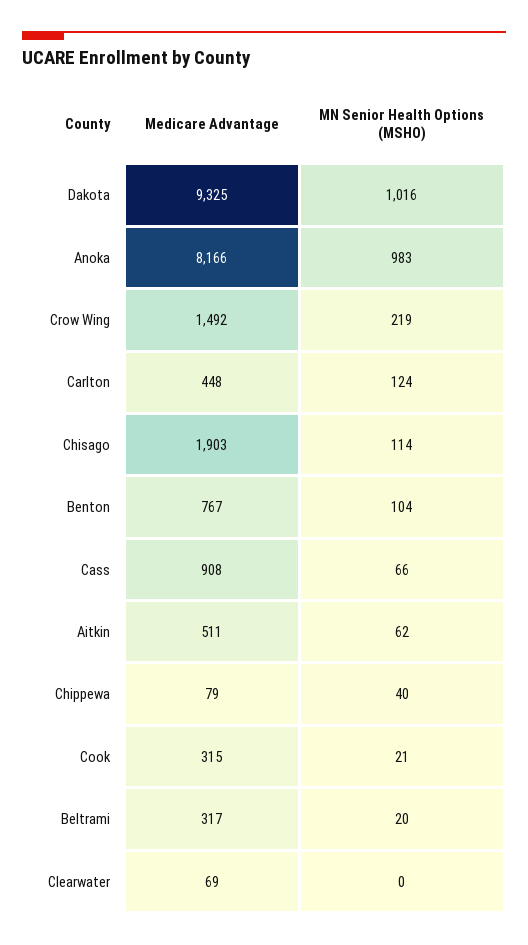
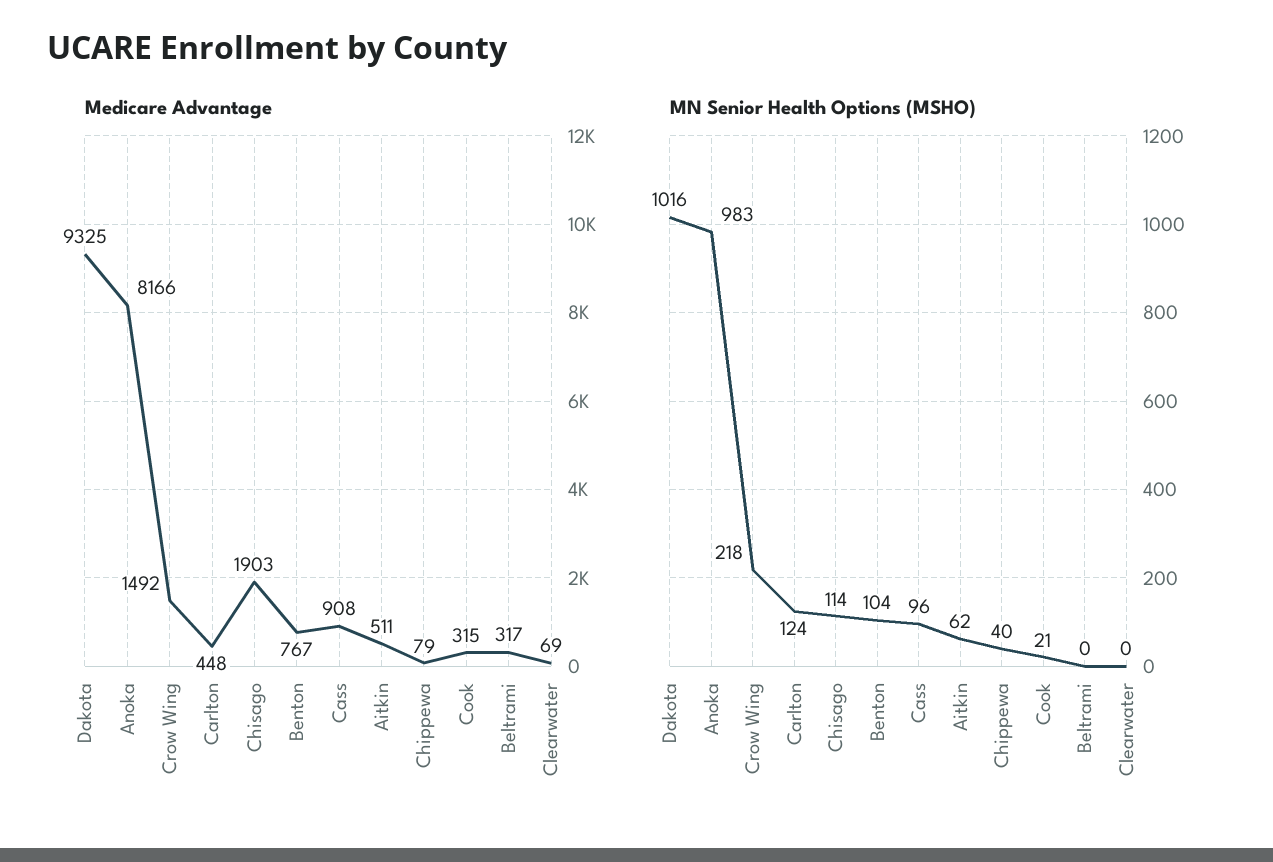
MN Senior Health Options (MSHO), Crow Wing: 219 -> 218
MN Senior Health Options (MSHO), Cass: 66 -> 96
MN Senior Health Options (MSHO), Beltrami: 20 -> 0

